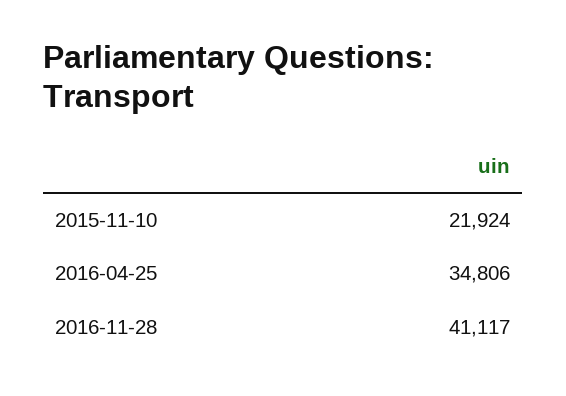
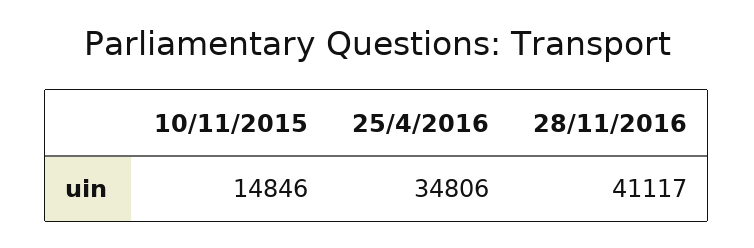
2015-11-10: 21924 -> 14846

